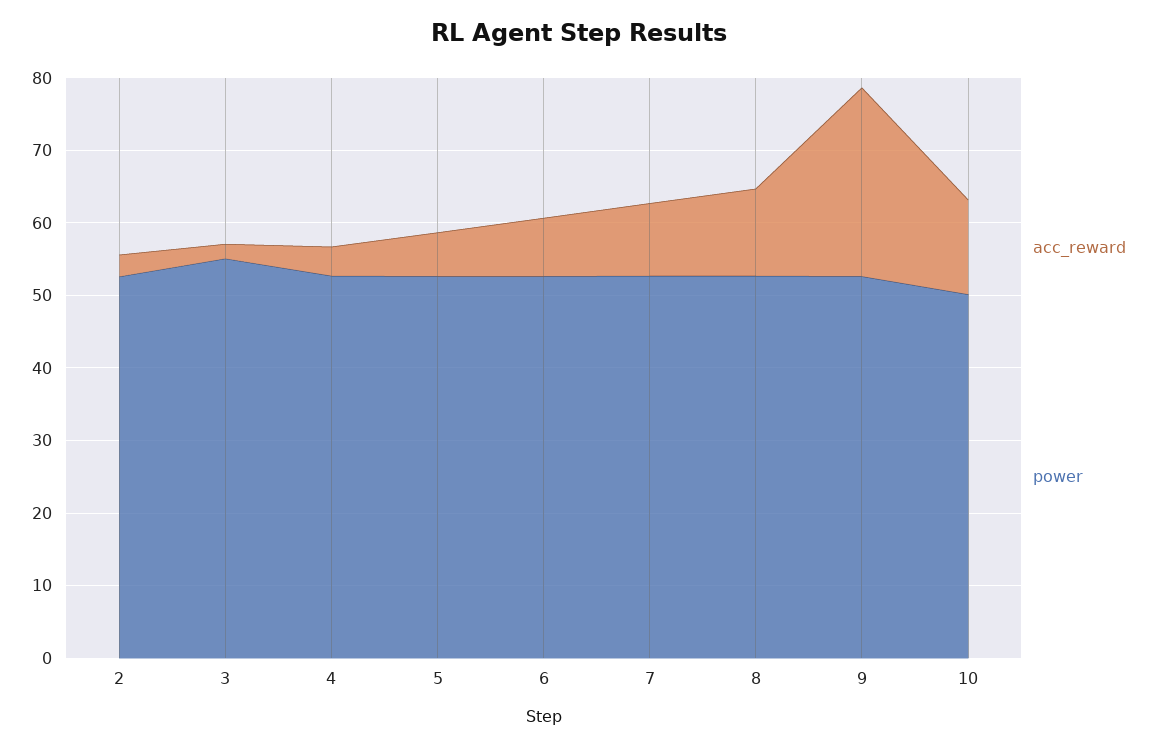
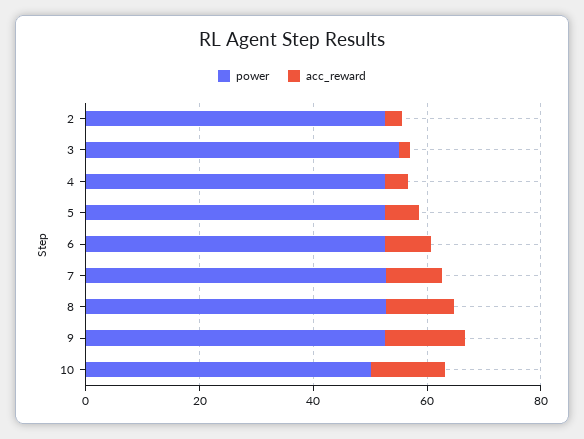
acc_reward, 9: 26 -> 15

